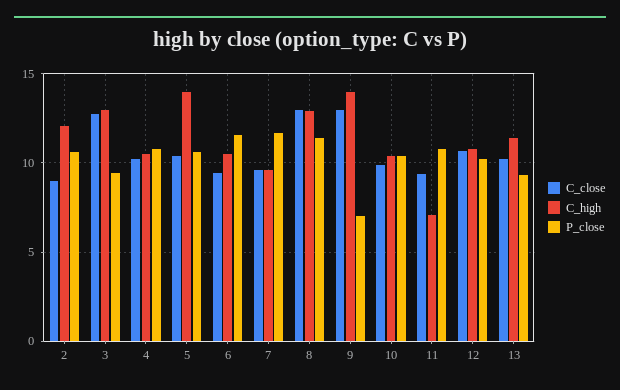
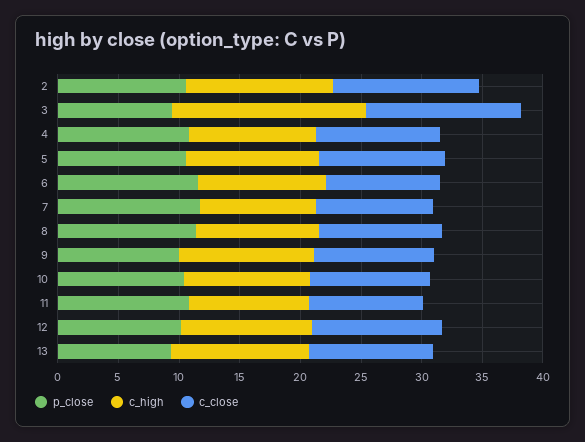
C_close, 2: 9 -> 12
C_high, 3: 13 -> 16
C_high, 5: 14 -> 11
C_close, 8: 13 -> 10
C_high, 8: 13 -> 10
C_close, 9: 13 -> 10
C_high, 9: 14 -> 11
P_close, 9: 7 -> 10
C_high, 11: 7 -> 10

